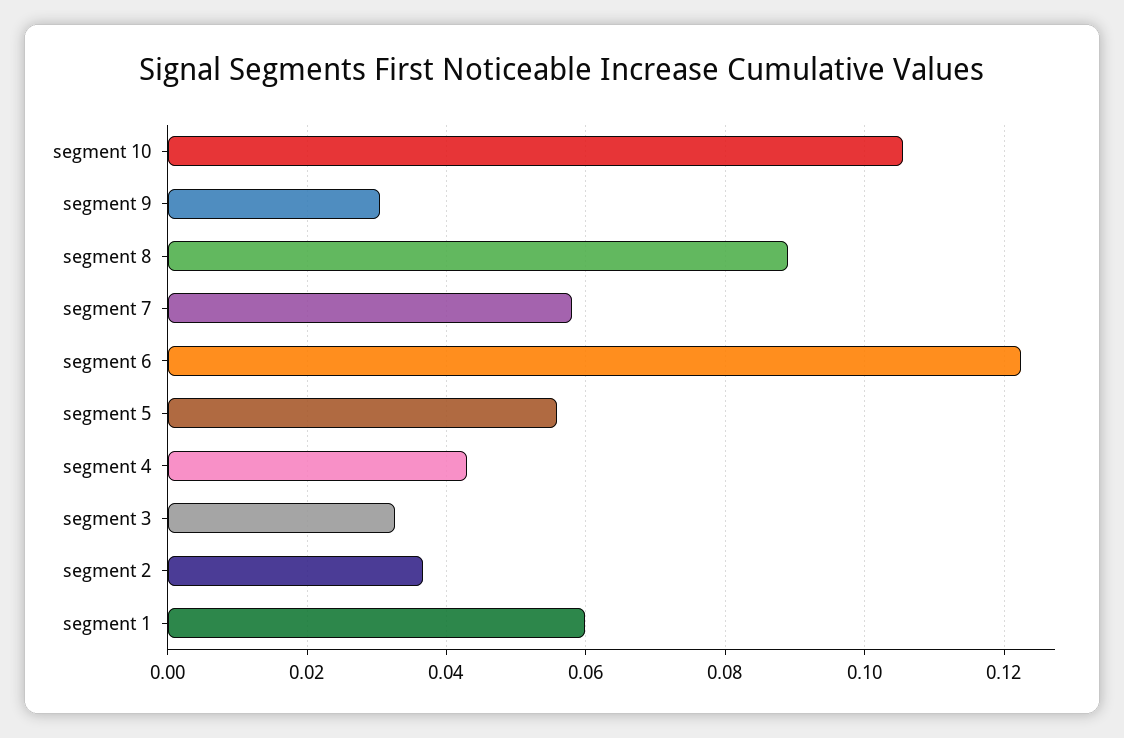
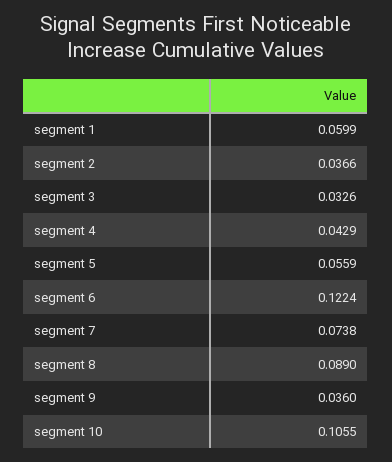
segment 9: 0.03 -> 0.036
segment 7: 0.058 -> 0.0738

